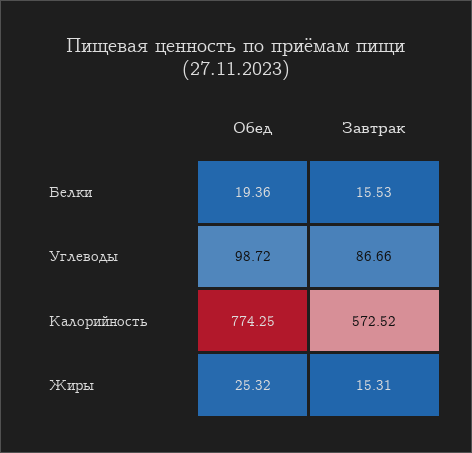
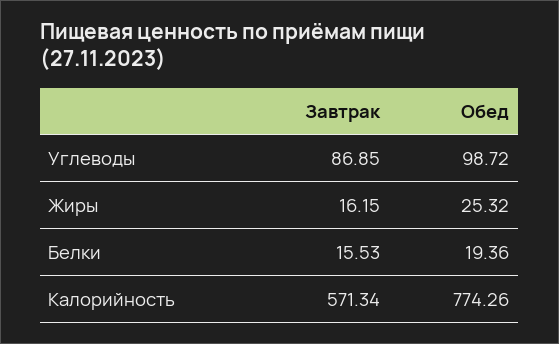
Завтрак, Углеводы: 86.66 -> 86.85
Обед, Калорийность: 774.25 -> 774.26
Завтрак, Калорийность: 572.52 -> 571.34
Завтрак, Жиры: 15.31 -> 16.15

